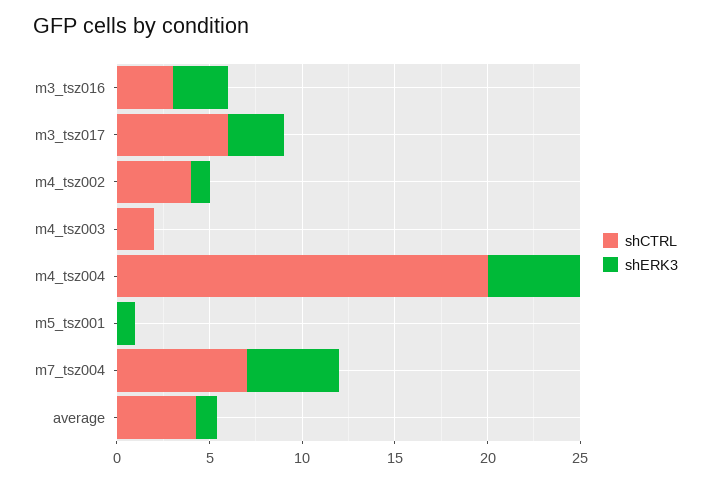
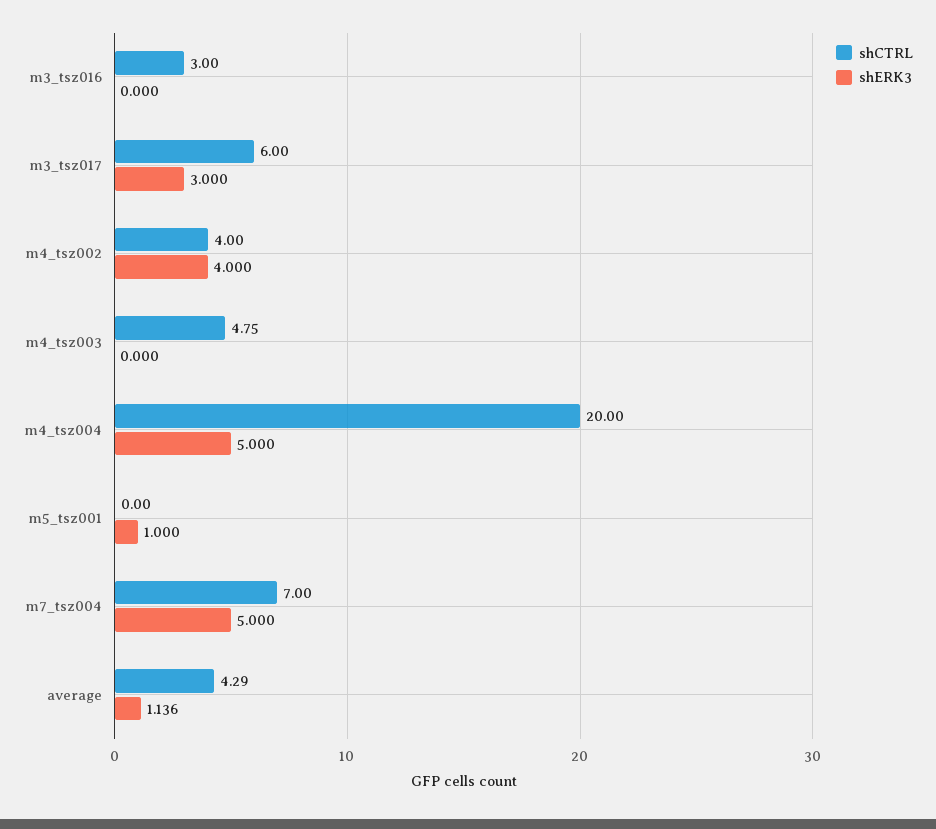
shERK3, m3_tsz016: 3 -> 0
shERK3, m4_tsz002: 1 -> 4
shCTRL, m4_tsz003: 2 -> 4.75

